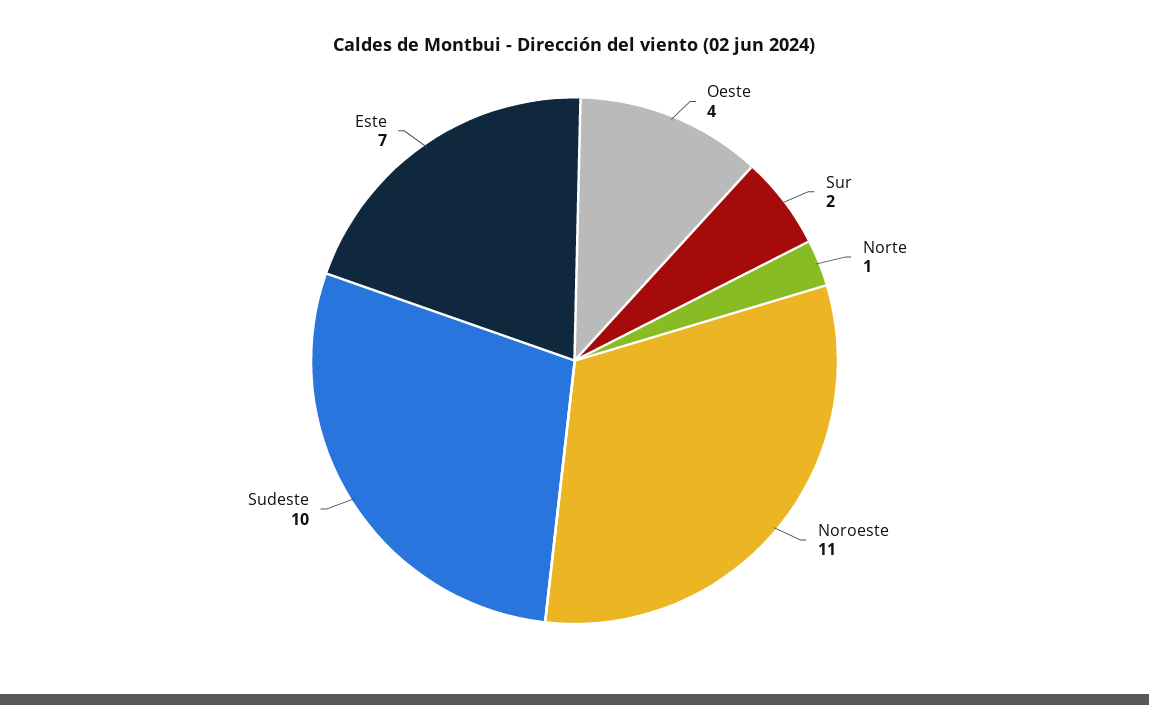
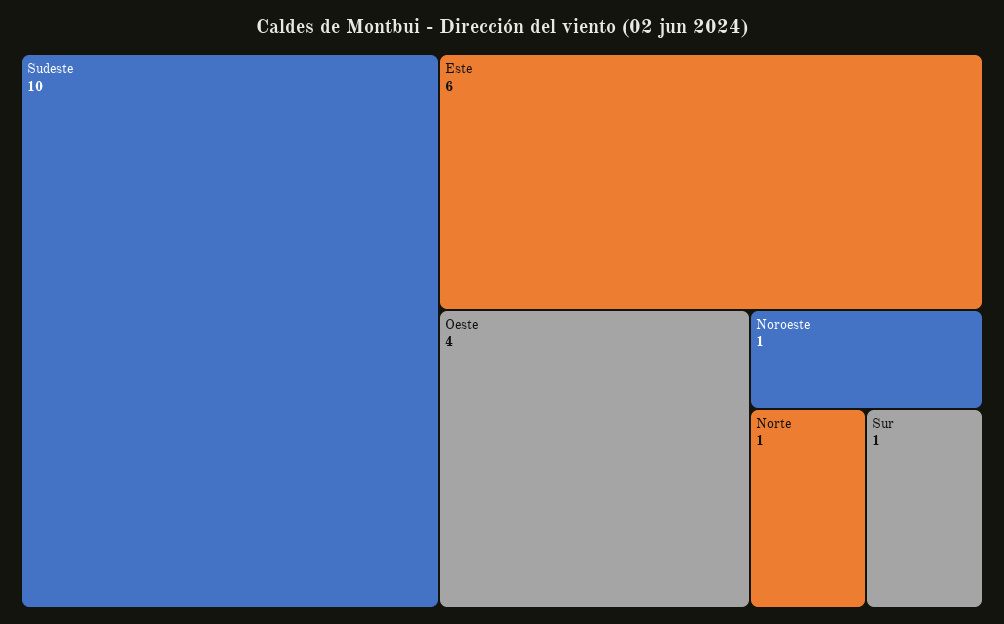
Sur: 2 -> 1
Noroeste: 11 -> 1
Este: 7 -> 6

